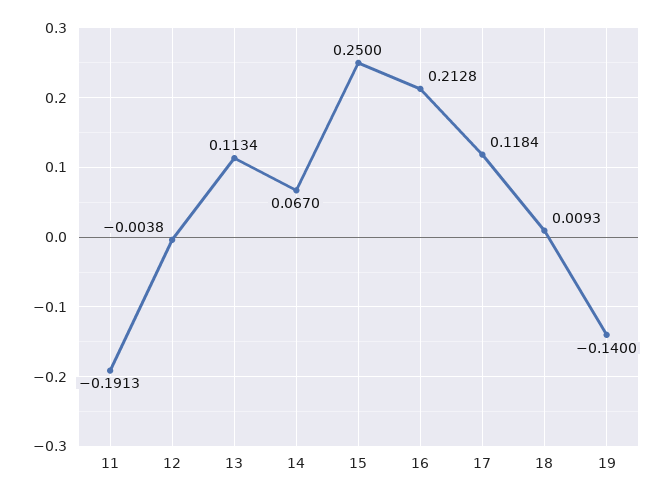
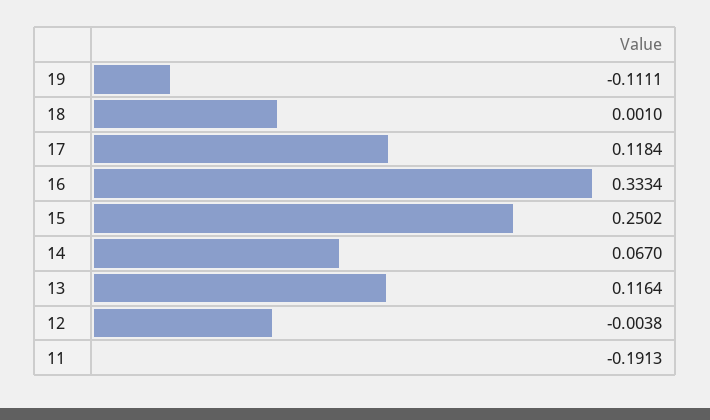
13: 0.1134 -> 0.1164
15: 0.25 -> 0.2502
16: 0.2128 -> 0.3334
18: 0.0093 -> 0.001
19: -0.14 -> -0.1111

